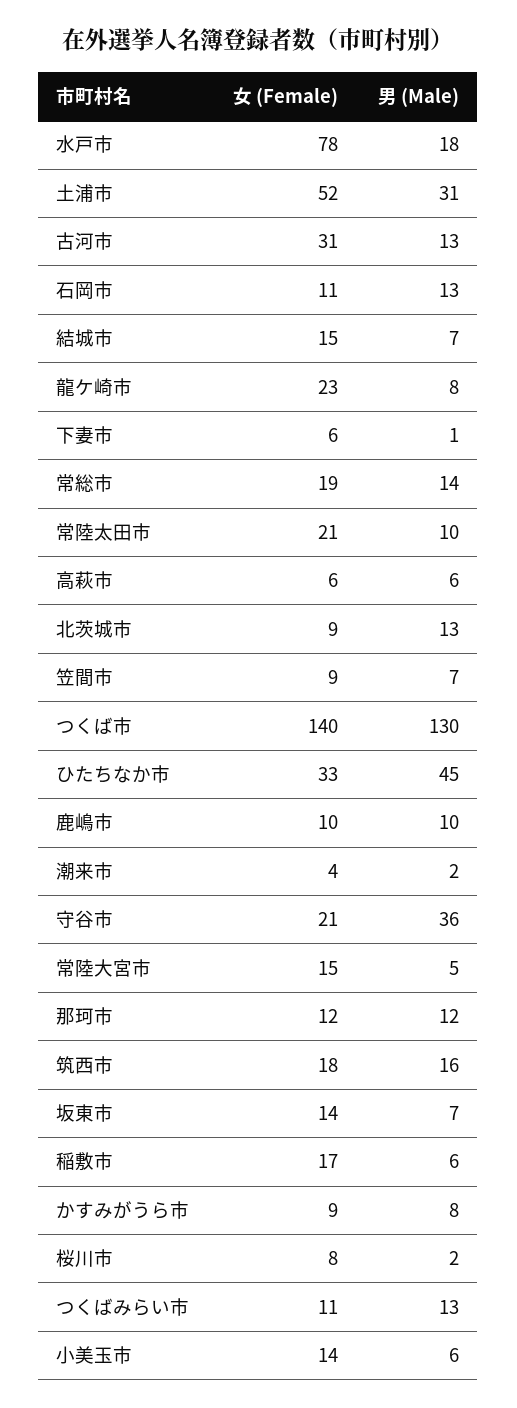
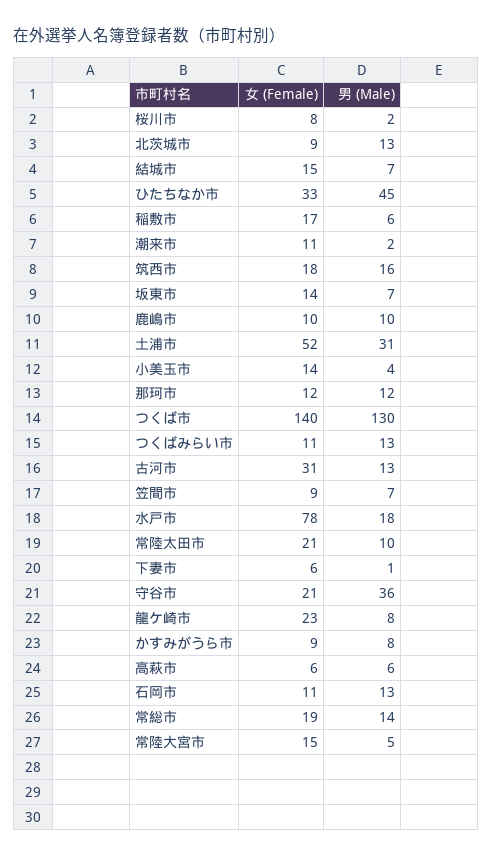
女 (Female), 潮来市: 4 -> 11
男 (Male), 小美玉市: 6 -> 4

